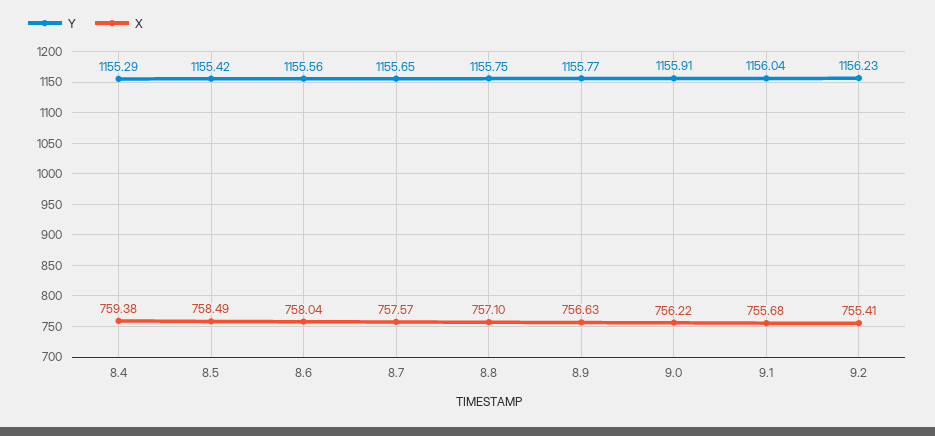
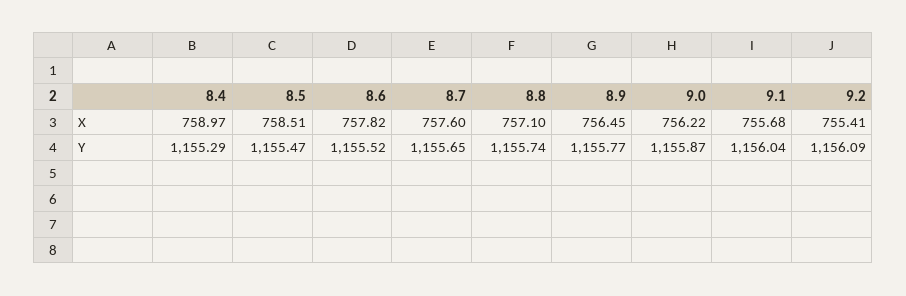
X, 8.4: 759.38 -> 758.97
Y, 8.5: 1155.42 -> 1155.47
X, 8.5: 758.49 -> 758.51
Y, 8.6: 1155.56 -> 1155.52
X, 8.6: 758.04 -> 757.82
X, 8.7: 757.57 -> 757.6
Y, 8.8: 1155.75 -> 1155.74
X, 8.9: 756.63 -> 756.45
Y, 9.0: 1155.91 -> 1155.87
Y, 9.2: 1156.23 -> 1156.09

